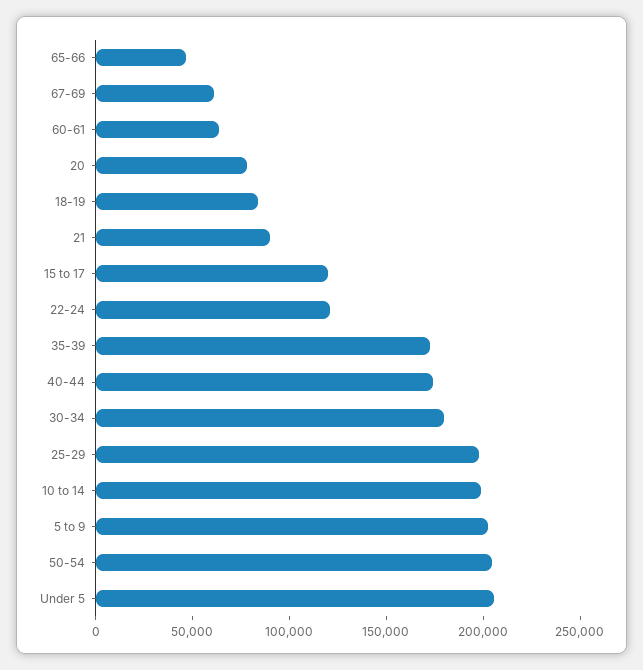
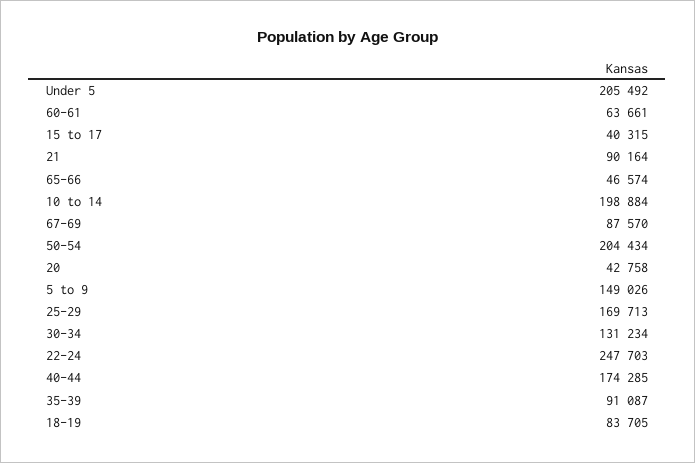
67-69: 60000 -> 87570
20: 80000 -> 42758
15 to 17: 120000 -> 40315
22-24: 120000 -> 247703
35-39: 170000 -> 91087
30-34: 180000 -> 131234
25-29: 200000 -> 169713
5 to 9: 200000 -> 149026

